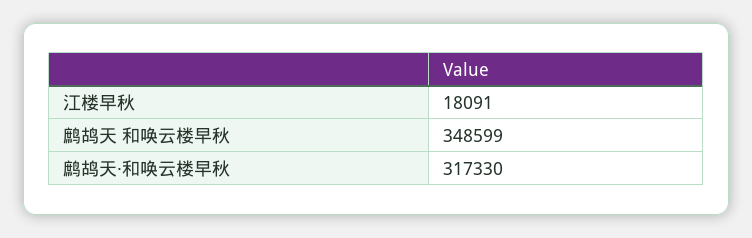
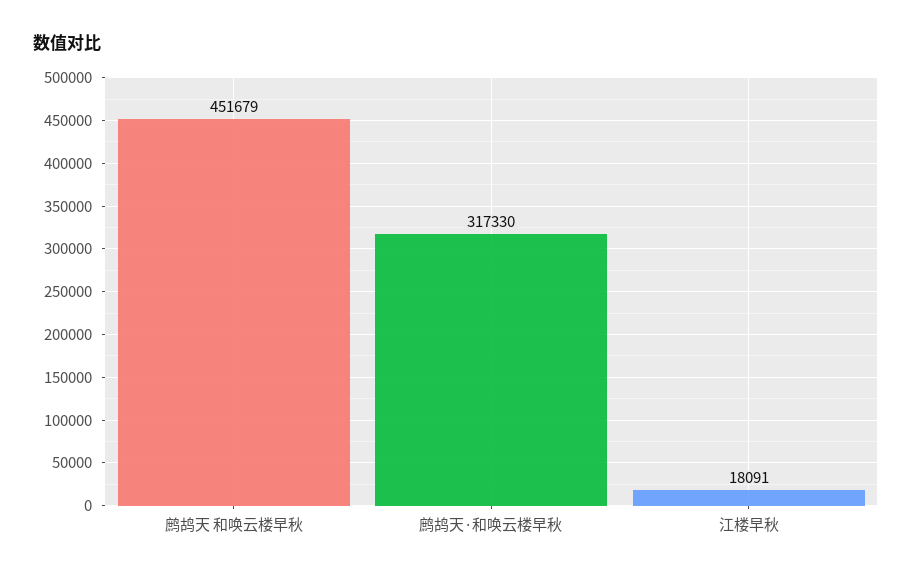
鹧鸪天 和唤云楼早秋: 348599 -> 451679

